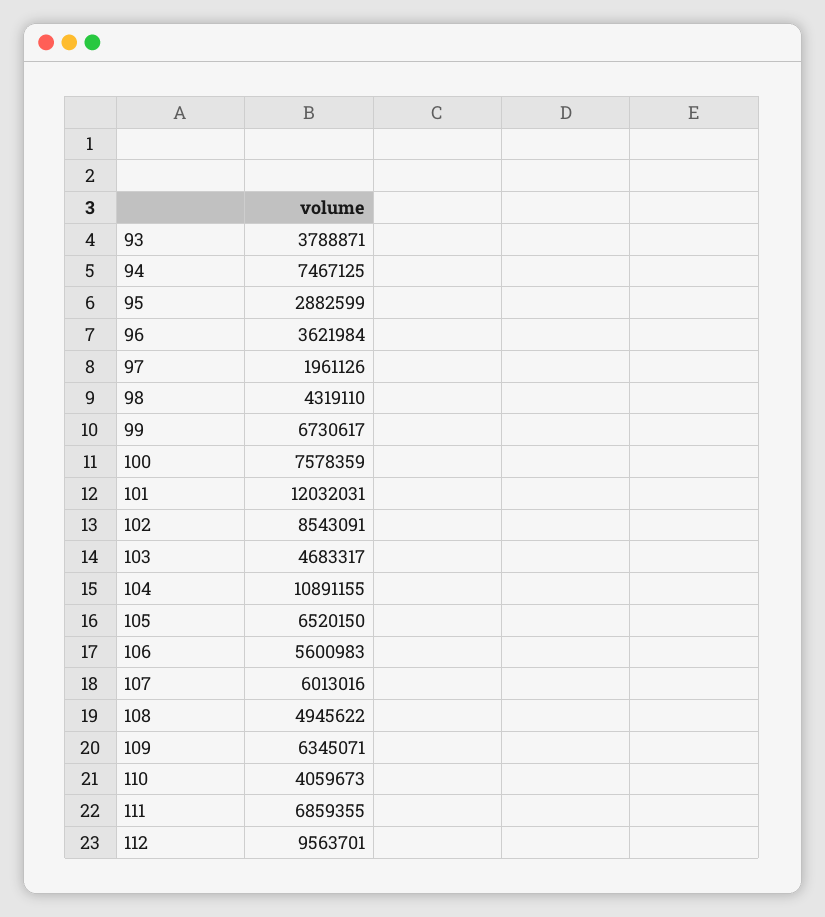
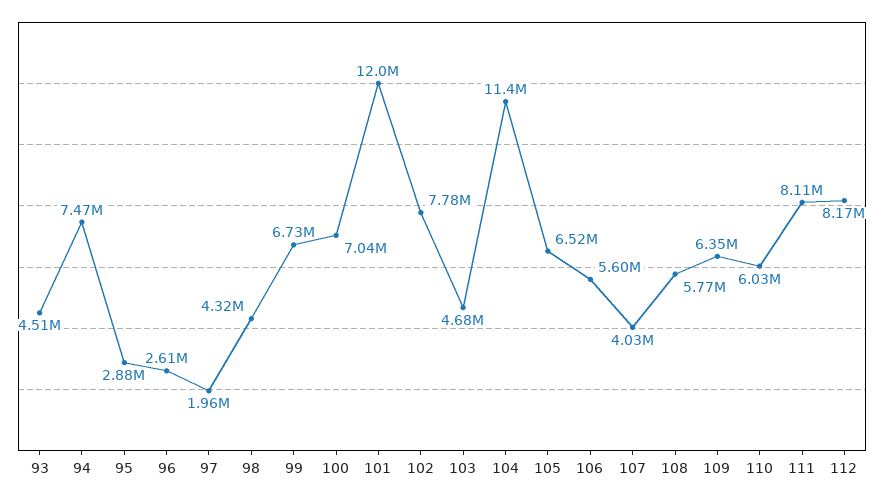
93: 3788871 -> 4510000
96: 3621984 -> 2610000
100: 7578359 -> 7040000
102: 8543091 -> 7780000
104: 10891155 -> 11400000
107: 6013016 -> 4030000
108: 4945622 -> 5770000
110: 4059673 -> 6030000
111: 6859355 -> 8110000
112: 9563701 -> 8170000

